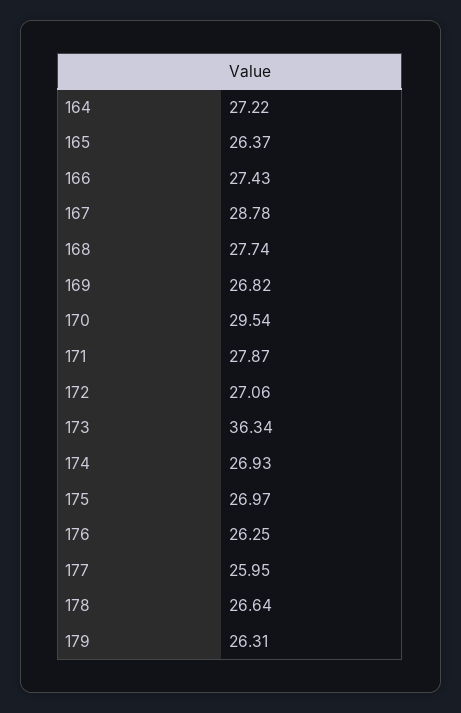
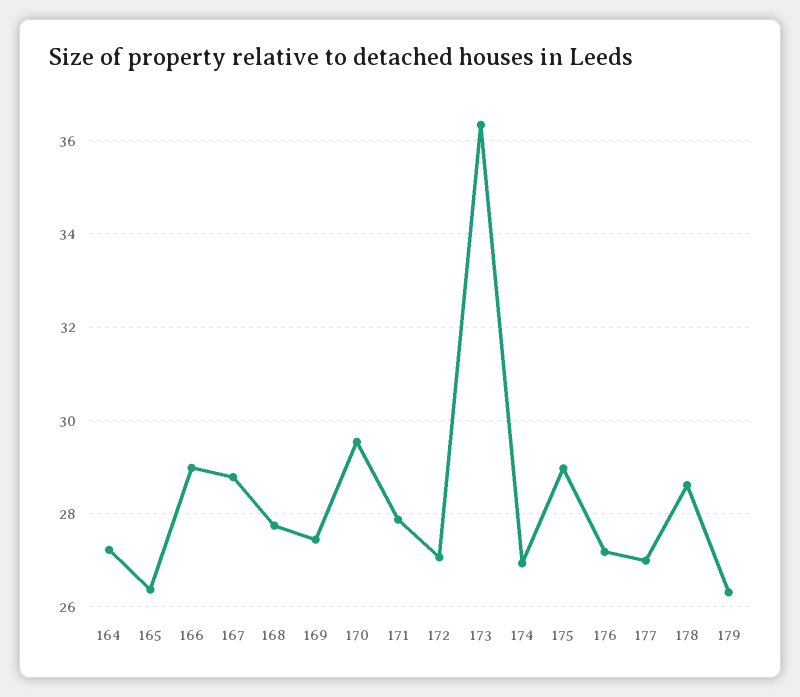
166: 27.43 -> 29
169: 26.82 -> 27.4
175: 26.97 -> 29
176: 26.25 -> 27.2
177: 25.95 -> 27
178: 26.64 -> 28.6

